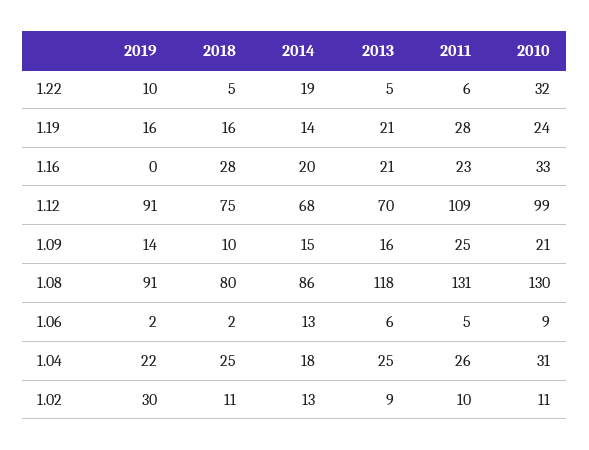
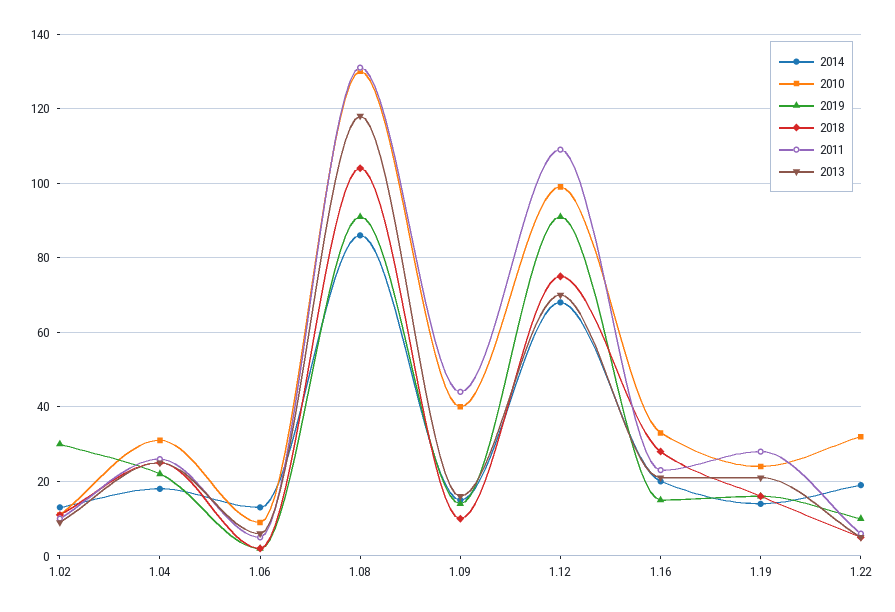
2019, 1.16: 0 -> 15
2011, 1.09: 25 -> 45
2010, 1.09: 21 -> 40
2018, 1.08: 80 -> 105

